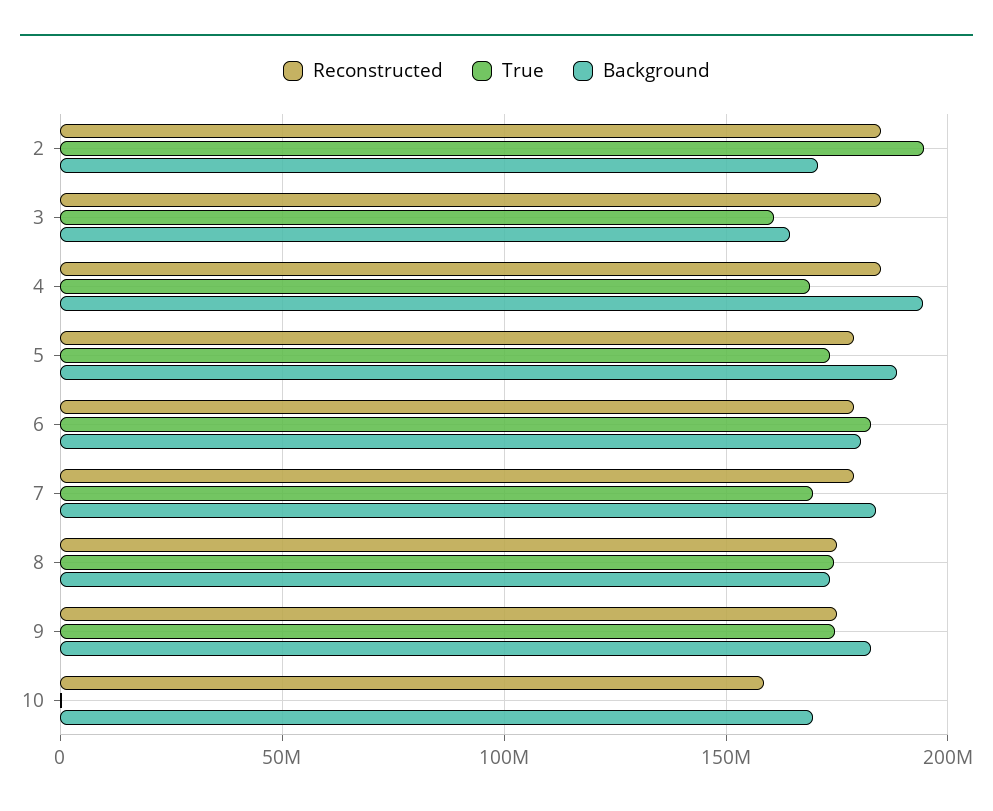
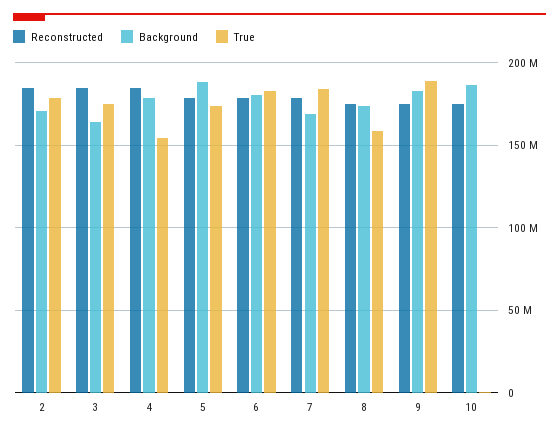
True, 2: 195000000 -> 180000000
True, 3: 160000000 -> 175000000
True, 4: 170000000 -> 155000000
Background, 4: 195000000 -> 180000000
True, 7: 170000000 -> 185000000
Background, 7: 185000000 -> 170000000
True, 8: 175000000 -> 160000000
True, 9: 175000000 -> 190000000
Reconstructed, 10: 160000000 -> 175000000
Background, 10: 170000000 -> 185000000

